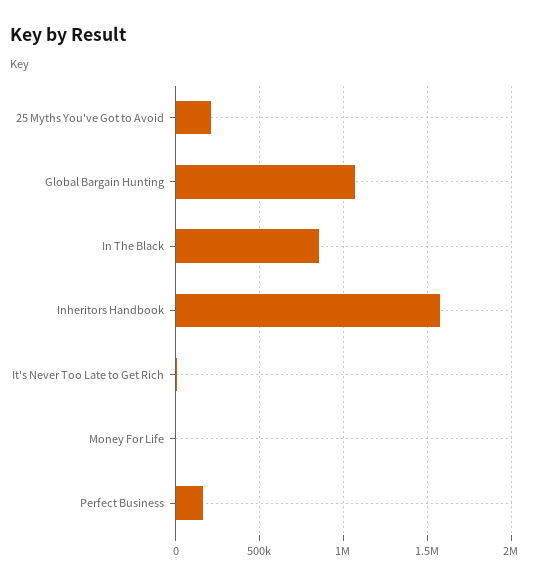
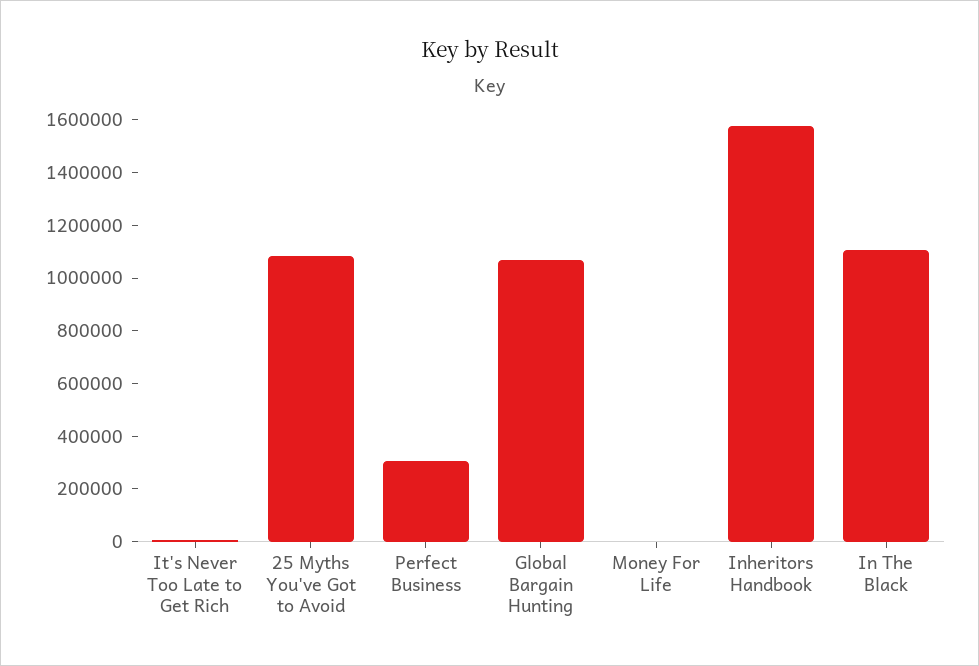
25 Myths You've Got to Avoid: 200000 -> 1100000
In The Black: 850000 -> 1100000
Perfect Business: 150000 -> 300000

